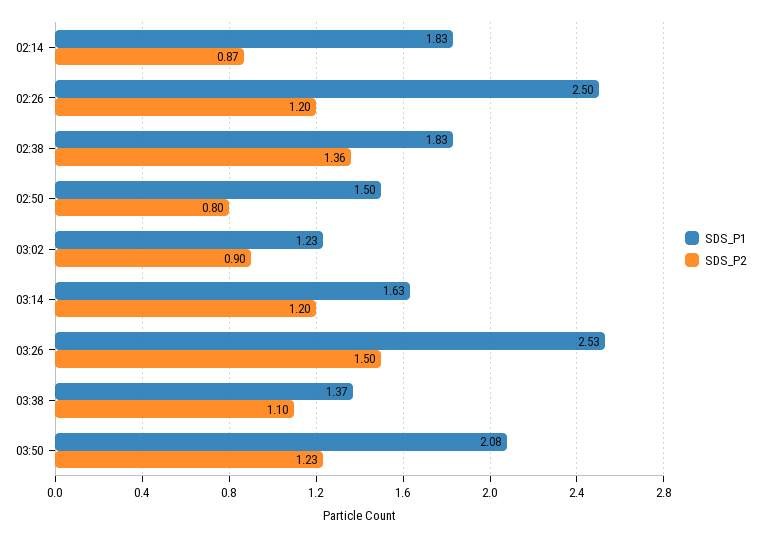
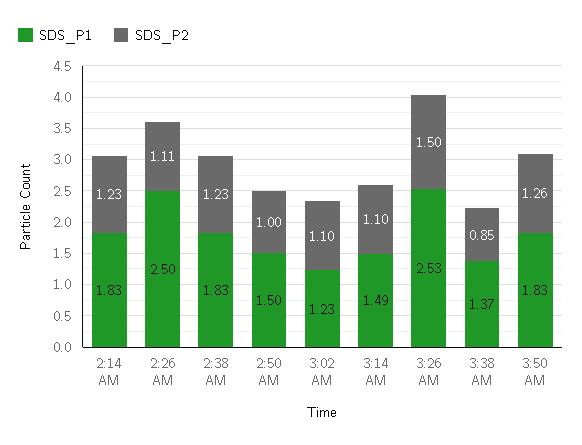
SDS_P2, 02:14: 0.87 -> 1.23
SDS_P2, 02:26: 1.2 -> 1.11
SDS_P2, 02:38: 1.36 -> 1.23
SDS_P2, 02:50: 0.8 -> 1
SDS_P2, 03:02: 0.9 -> 1.1
SDS_P1, 03:14: 1.63 -> 1.49
SDS_P2, 03:14: 1.2 -> 1.1
SDS_P2, 03:38: 1.1 -> 0.85
SDS_P1, 03:50: 2.08 -> 1.83
SDS_P2, 03:50: 1.23 -> 1.26

